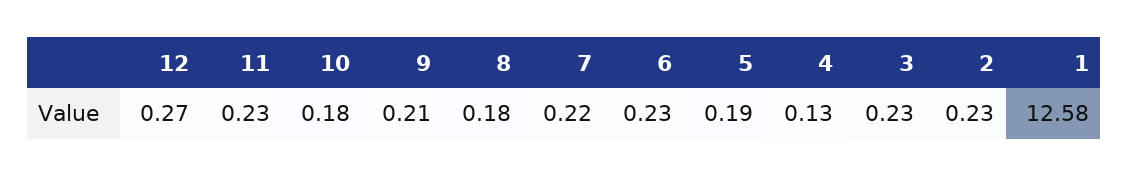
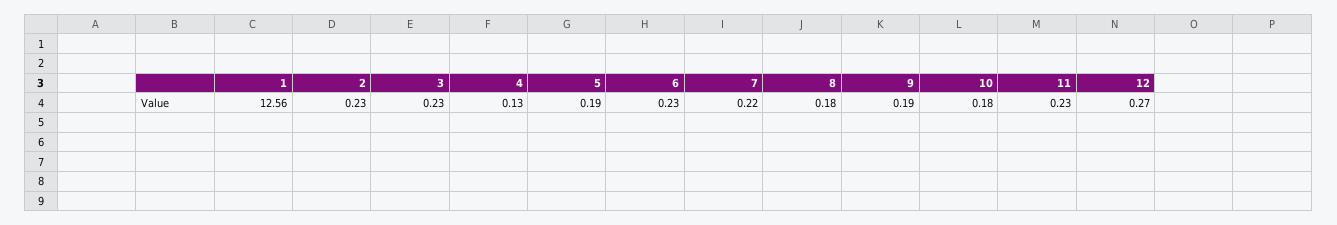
9: 0.21 -> 0.19
1: 12.58 -> 12.56

